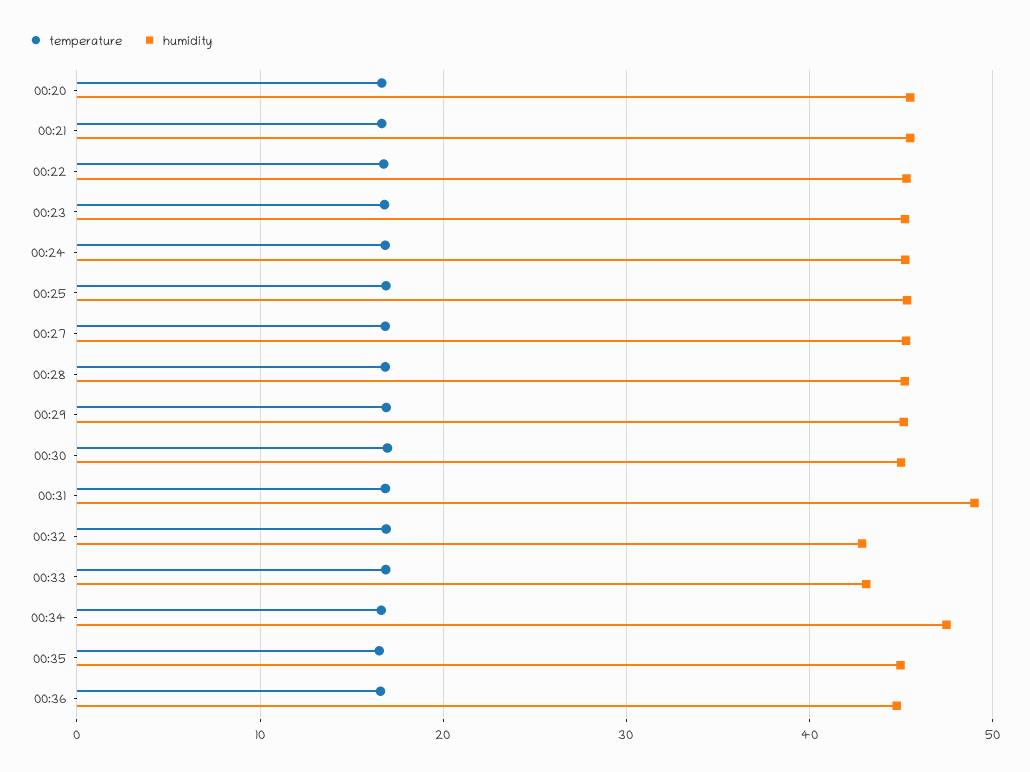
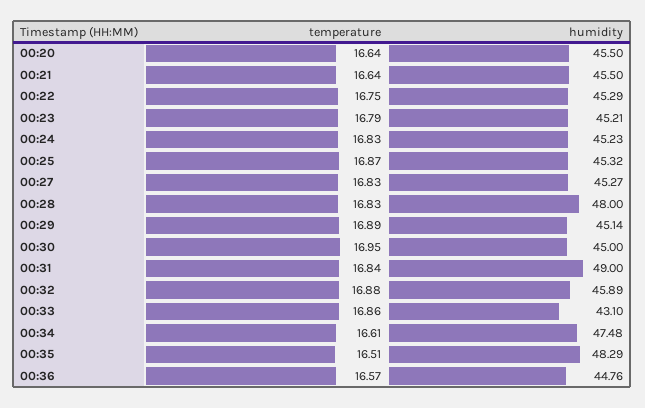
humidity, 00:28: 45 -> 48
humidity, 00:32: 43 -> 45.89
humidity, 00:35: 45 -> 48.29

